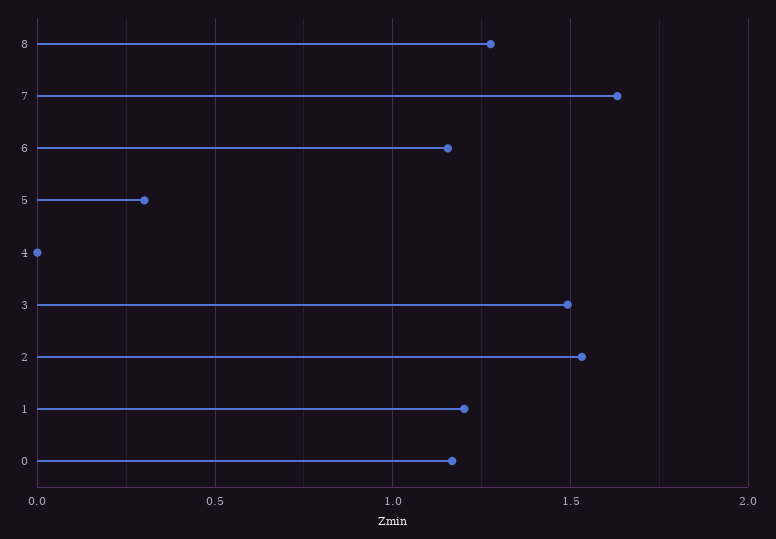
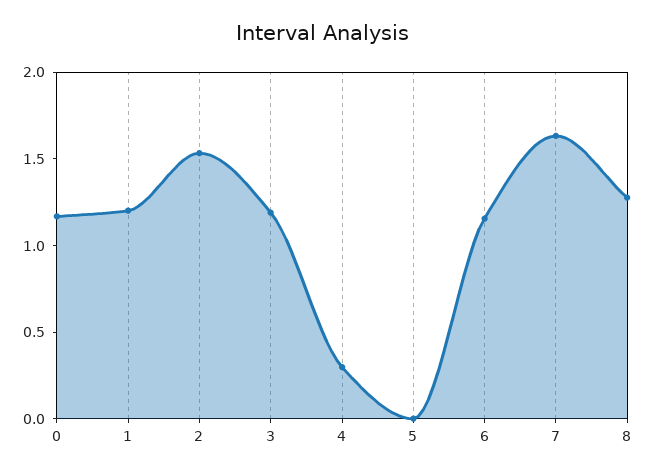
5: 0.3 -> 0
4: 0 -> 0.3
3: 1.5 -> 1.2

